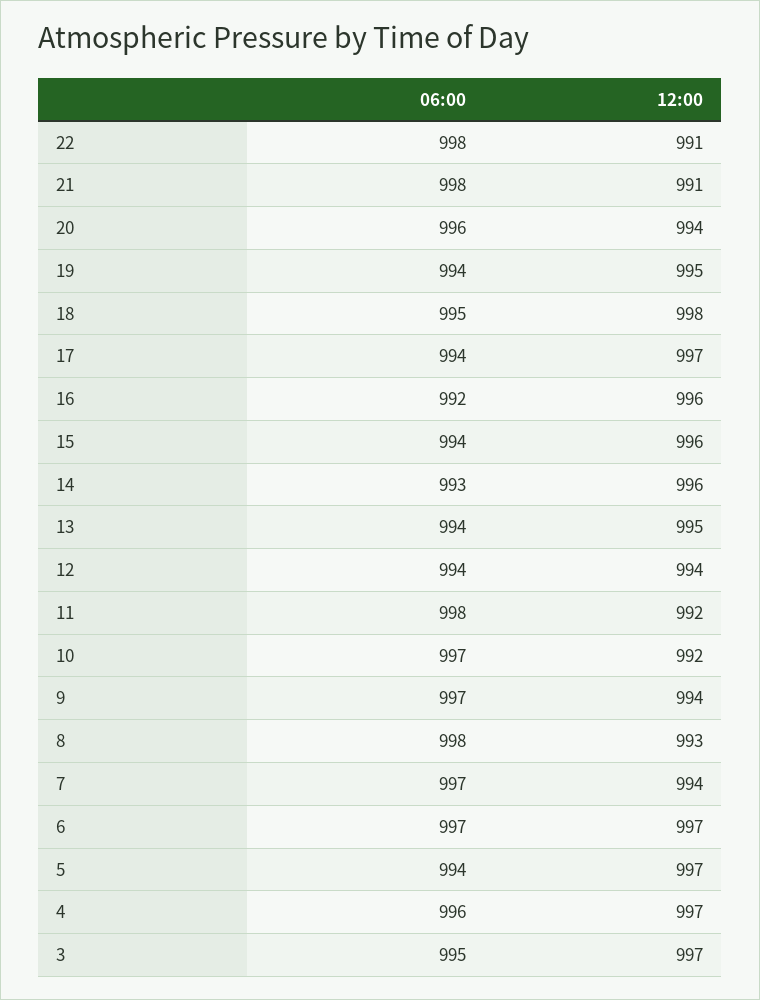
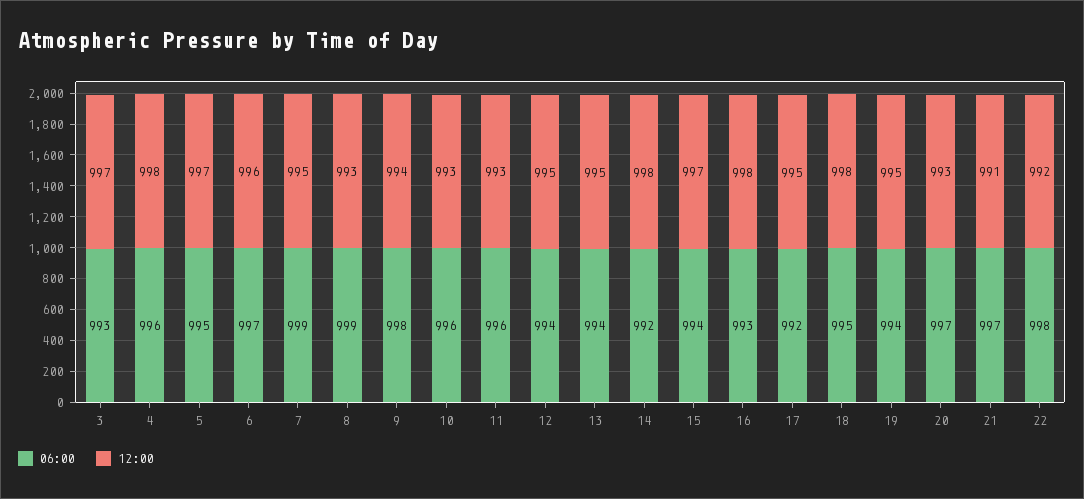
12:00, 22: 991 -> 992
06:00, 21: 998 -> 997
06:00, 20: 996 -> 997
12:00, 20: 994 -> 993
06:00, 17: 994 -> 992
12:00, 17: 997 -> 995
06:00, 16: 992 -> 993
12:00, 16: 996 -> 998
12:00, 15: 996 -> 997
06:00, 14: 993 -> 992
12:00, 14: 996 -> 998
12:00, 12: 994 -> 995
06:00, 11: 998 -> 996
12:00, 11: 992 -> 993
06:00, 10: 997 -> 996
12:00, 10: 992 -> 993
06:00, 9: 997 -> 998
06:00, 8: 998 -> 999
06:00, 7: 997 -> 999
12:00, 7: 994 -> 995
12:00, 6: 997 -> 996
06:00, 5: 994 -> 995
12:00, 4: 997 -> 998
06:00, 3: 995 -> 993

